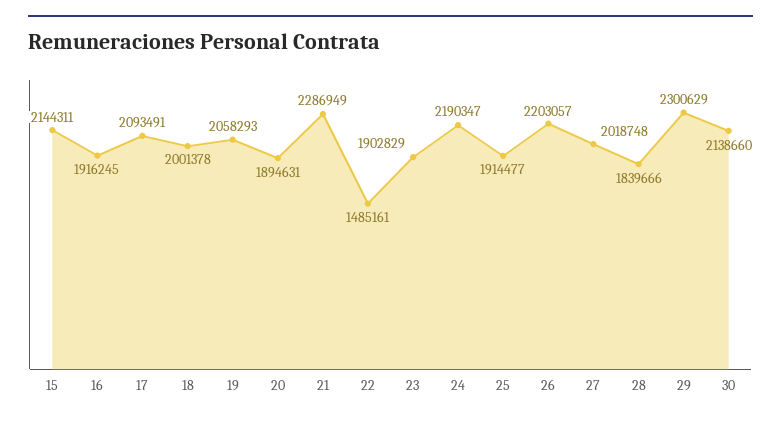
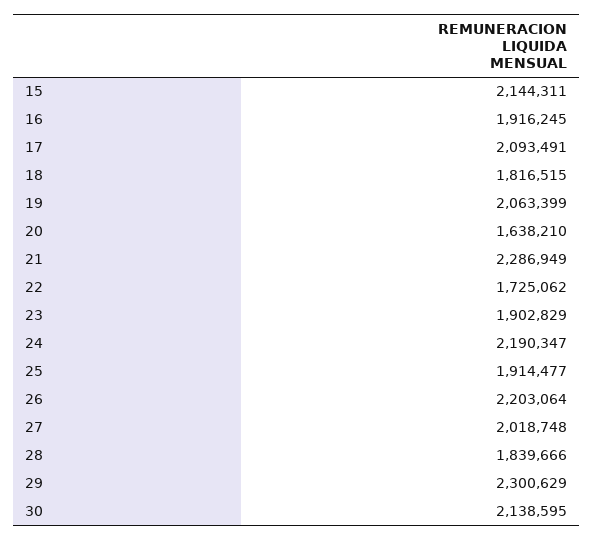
18: 2001378 -> 1816515
19: 2058293 -> 2063399
20: 1894631 -> 1638210
22: 1485161 -> 1725062
26: 2203057 -> 2203064
30: 2138660 -> 2138595

